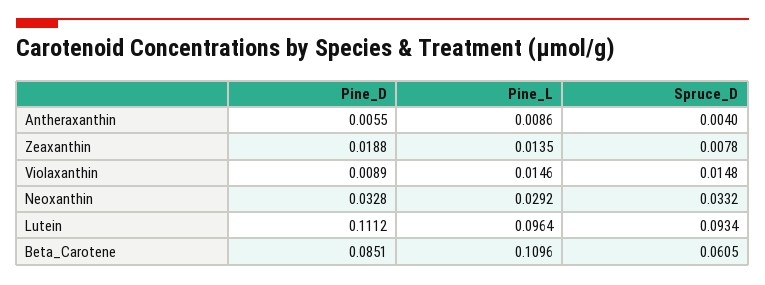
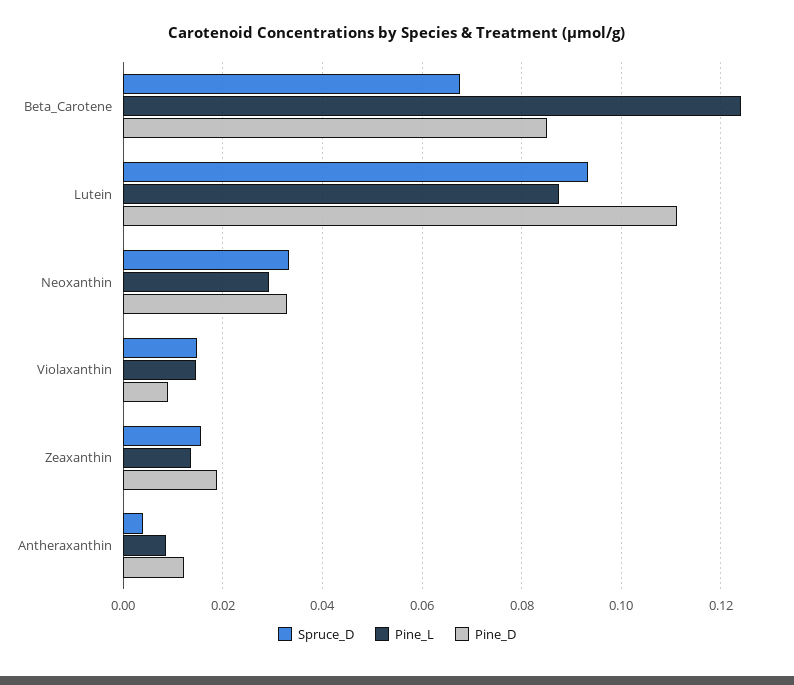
Pine_D, Antheraxanthin: 0.0055 -> 0.012
Spruce_D, Zeaxanthin: 0.0078 -> 0.016
Pine_L, Lutein: 0.0964 -> 0.088
Pine_L, Beta_Carotene: 0.1096 -> 0.124
Spruce_D, Beta_Carotene: 0.0605 -> 0.068

